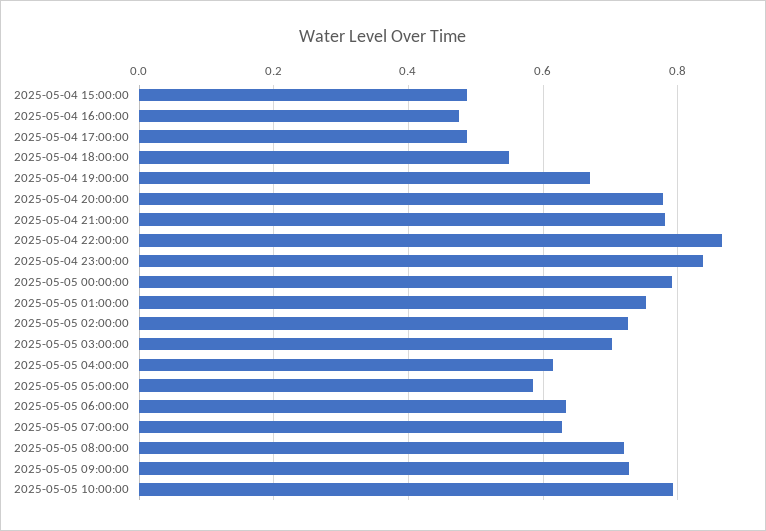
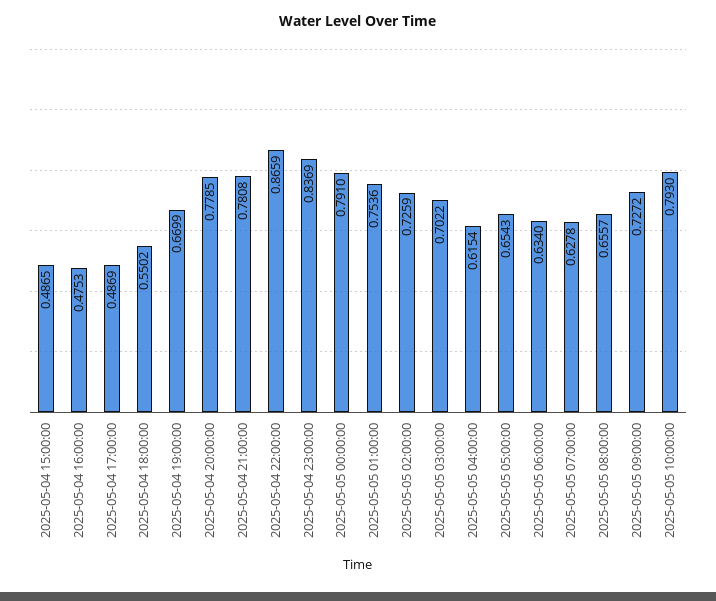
2025-05-05 05:00:00: 0.58 -> 0.6543
2025-05-05 08:00:00: 0.72 -> 0.6557

